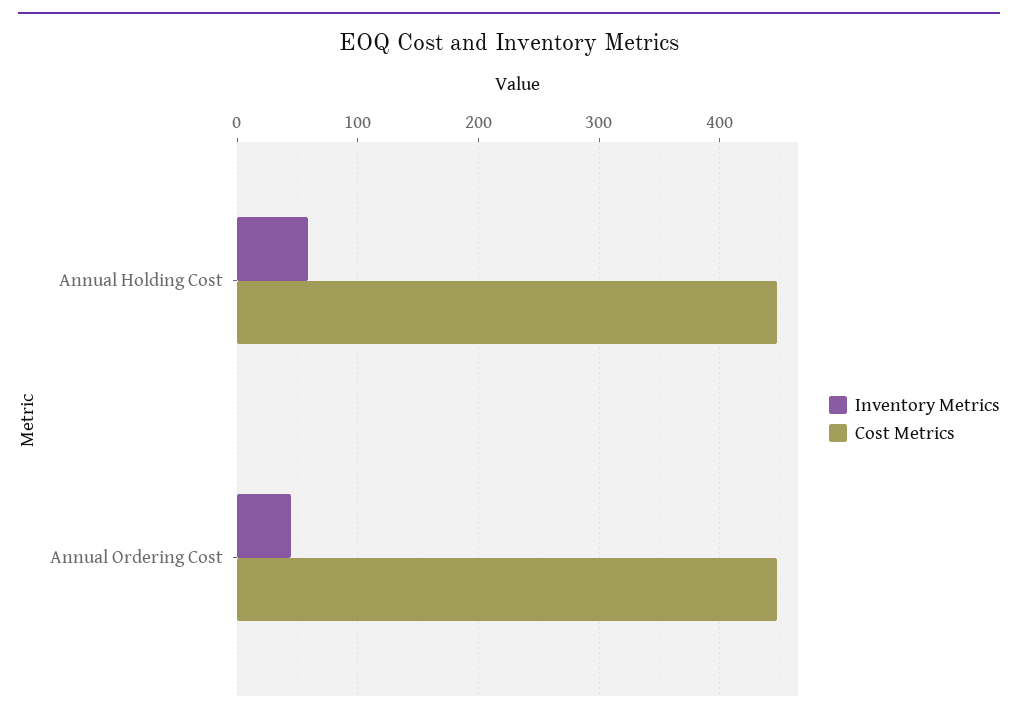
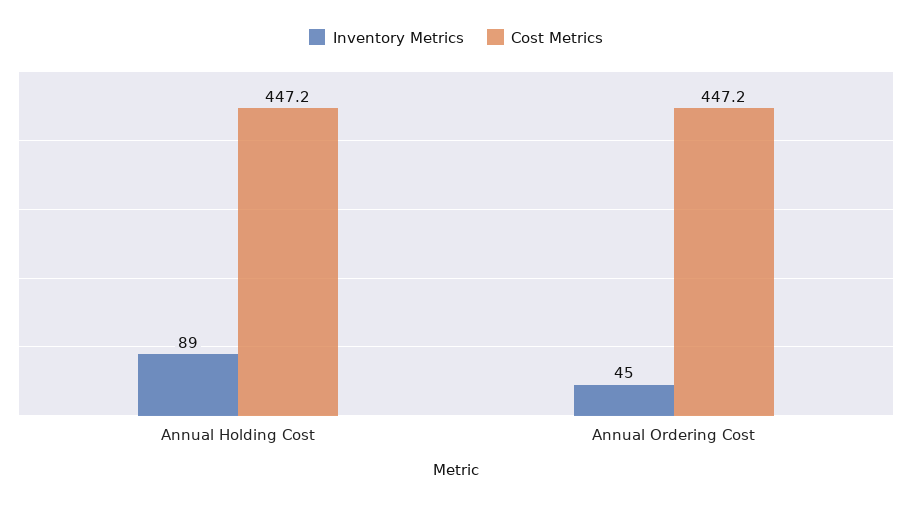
Inventory Metrics, Annual Holding Cost: 60 -> 89

